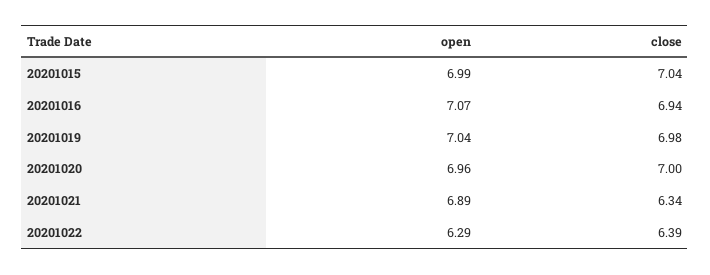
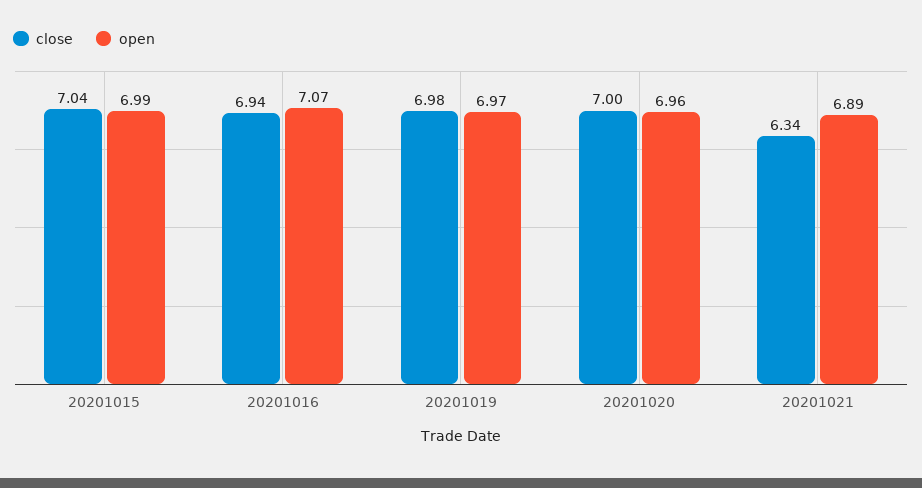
open, 20201019: 7.04 -> 6.97
open, 20201022: 6.29 -> none
close, 20201022: 6.39 -> none

